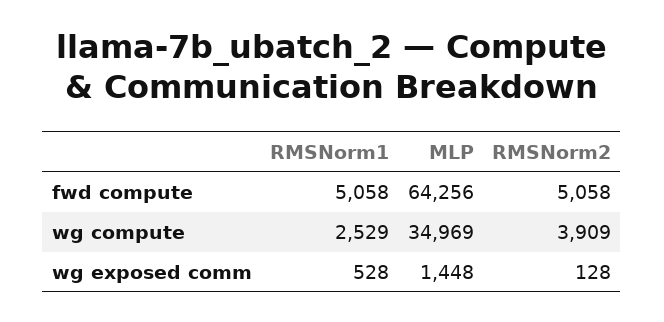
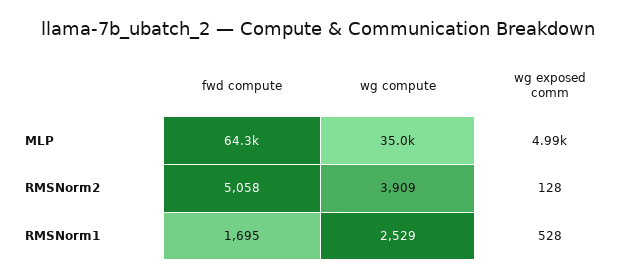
RMSNorm1, fwd compute: 5058 -> 1695
MLP, wg exposed comm: 1448 -> 4990

